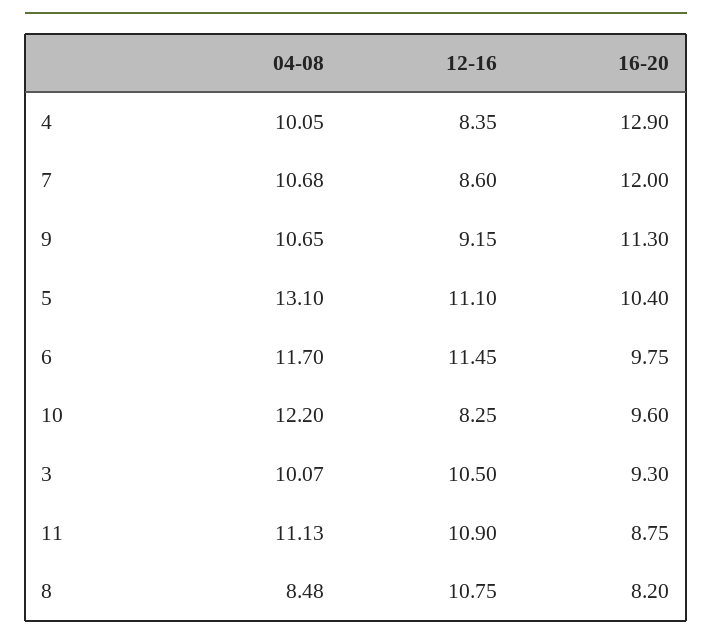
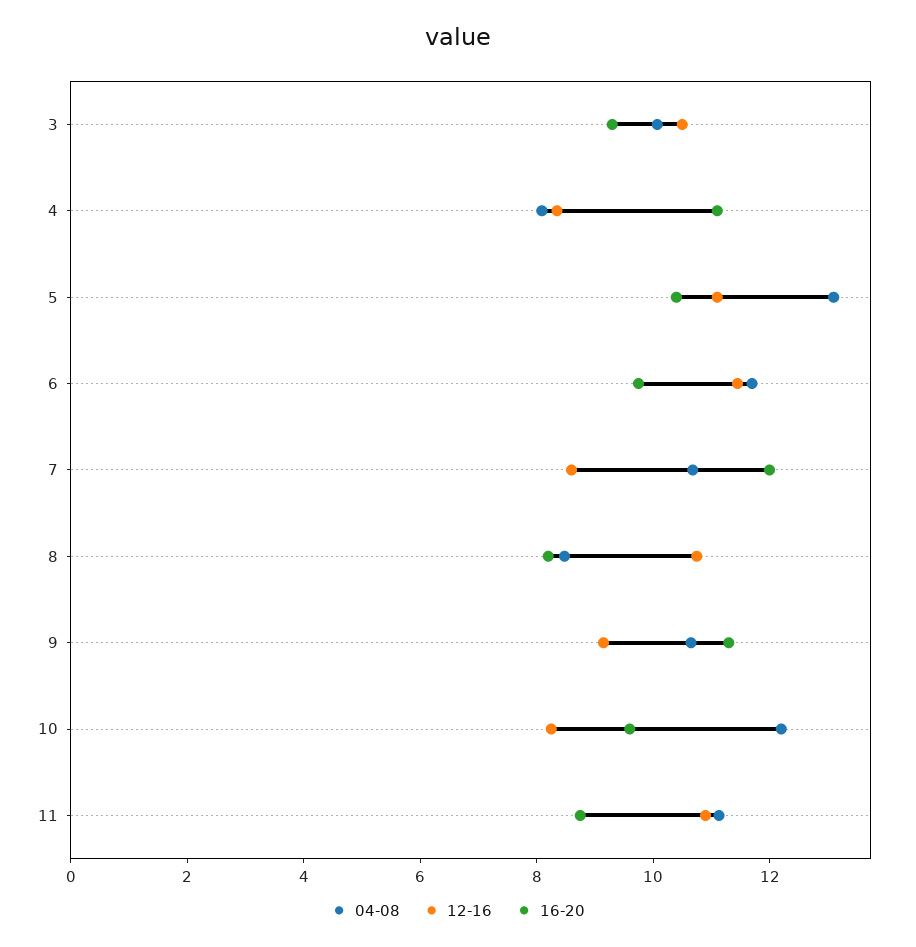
04-08, 4: 10.05 -> 8
16-20, 4: 12.9 -> 11

